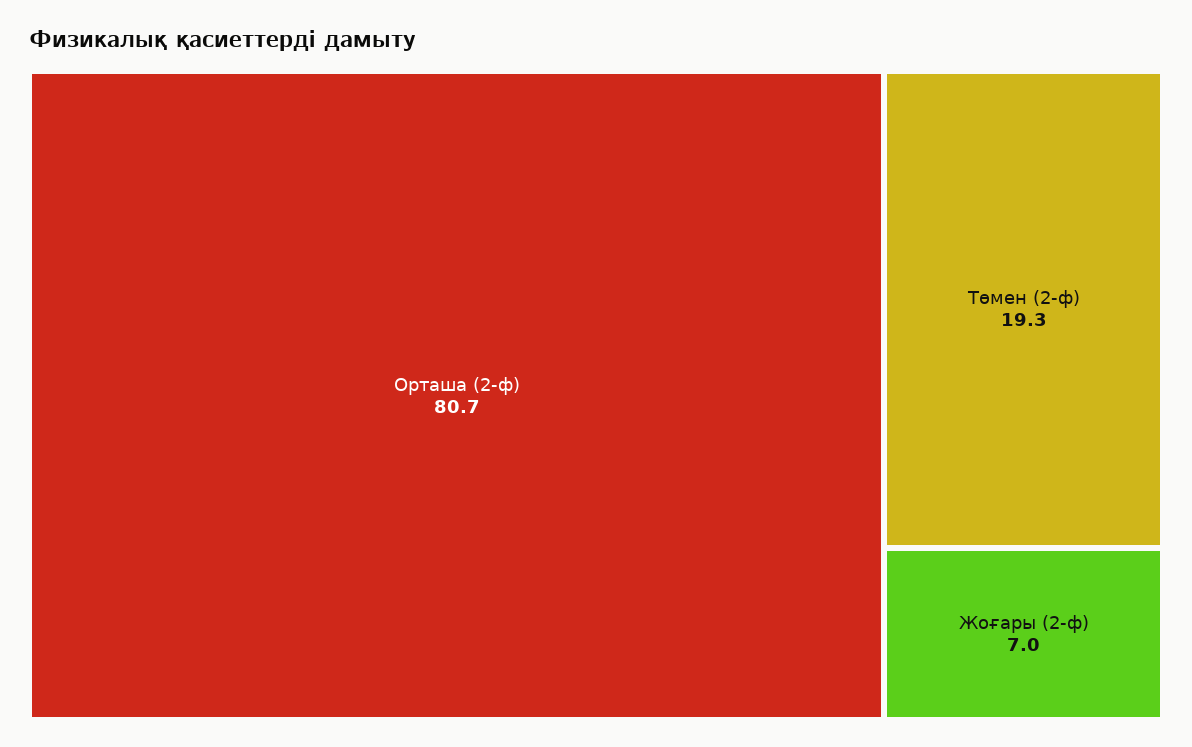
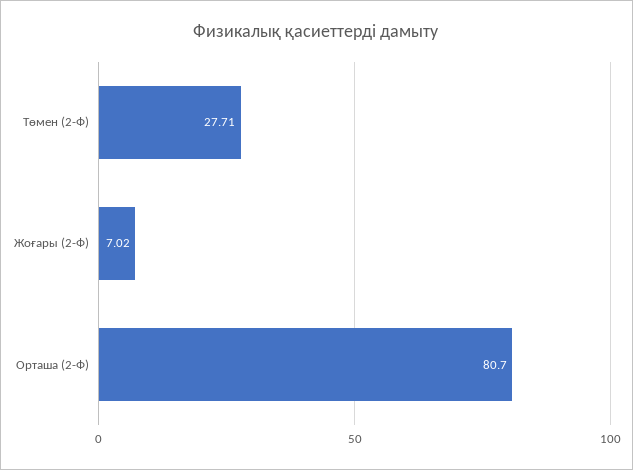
Төмен (2-ф): 19.3 -> 27.71

